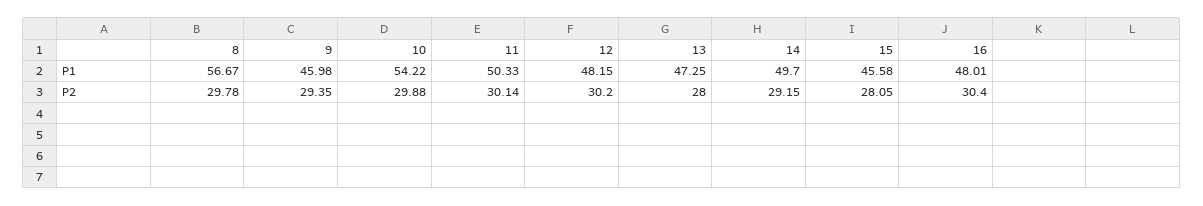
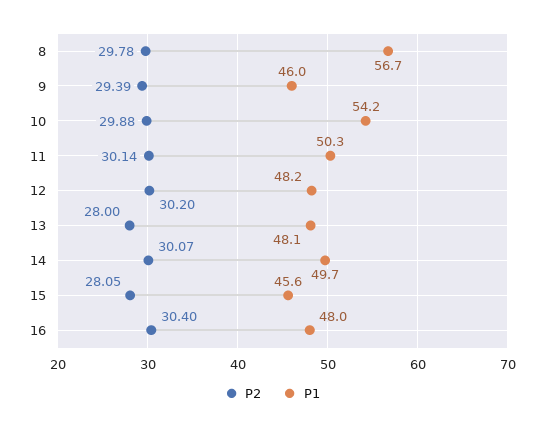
P1, 13: 47.25 -> 48.1
P2, 9: 29.35 -> 29.39
P2, 14: 29.15 -> 30.07

